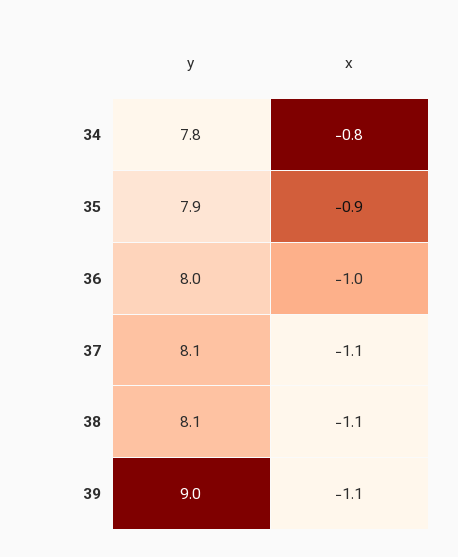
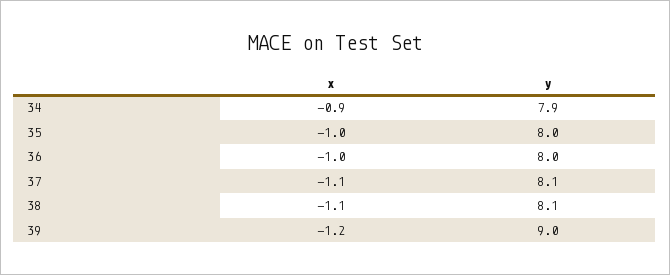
y, 34: 7.8 -> 7.9
x, 34: -0.8 -> -0.9
y, 35: 7.9 -> 8
x, 35: -0.9 -> -1
x, 39: -1.1 -> -1.2

